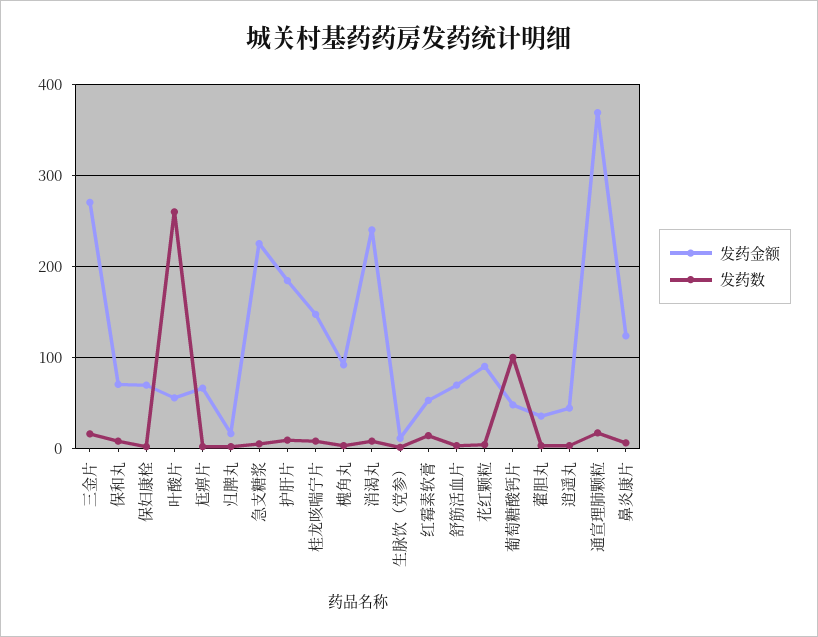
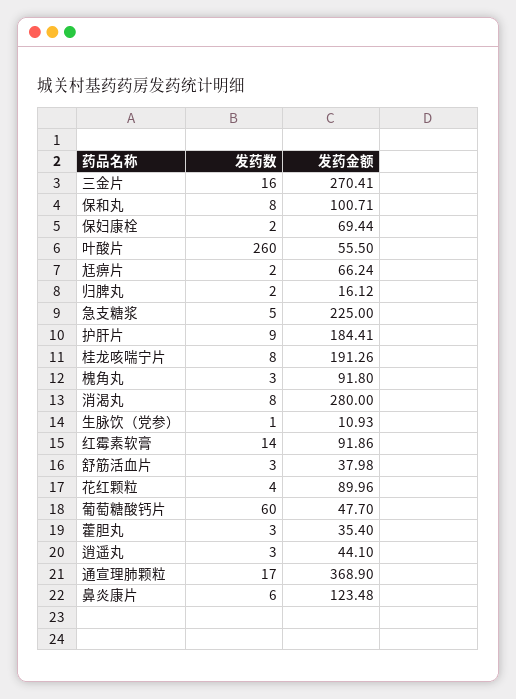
发药金额, 保和丸: 70 -> 100.71
发药金额, 桂龙咳喘宁片: 150 -> 191.26
发药金额, 消渴丸: 240 -> 280
发药金额, 红霉素软膏: 50 -> 91.86
发药金额, 舒筋活血片: 70 -> 37.98
发药数, 葡萄糖酸钙片: 100 -> 60

